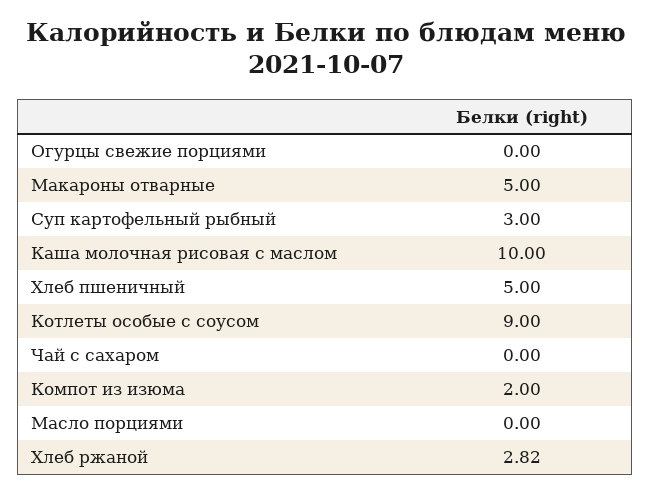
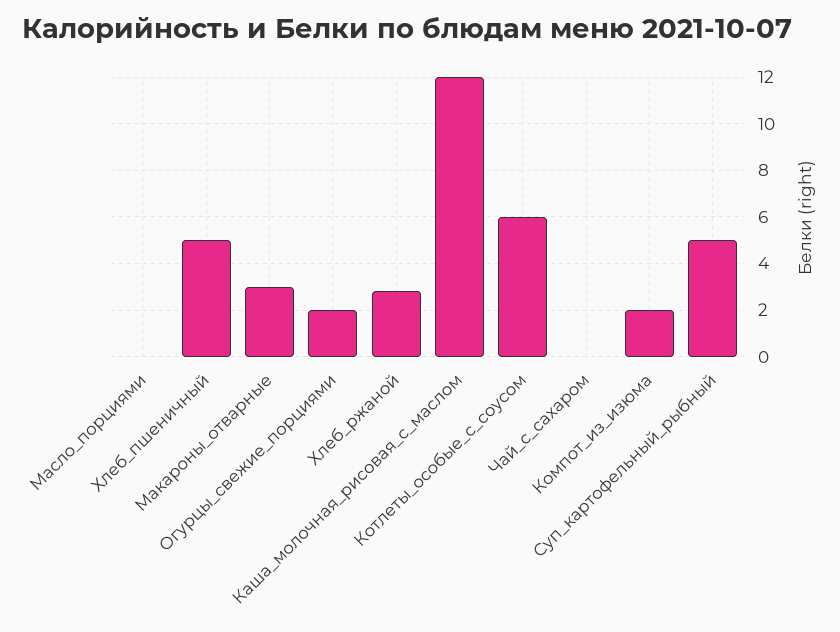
Огурцы свежие порциями: 0 -> 2
Макароны отварные: 5 -> 3
Суп картофельный рыбный: 3 -> 5
Каша молочная рисовая с маслом: 10 -> 12
Котлеты особые с соусом: 9 -> 6

